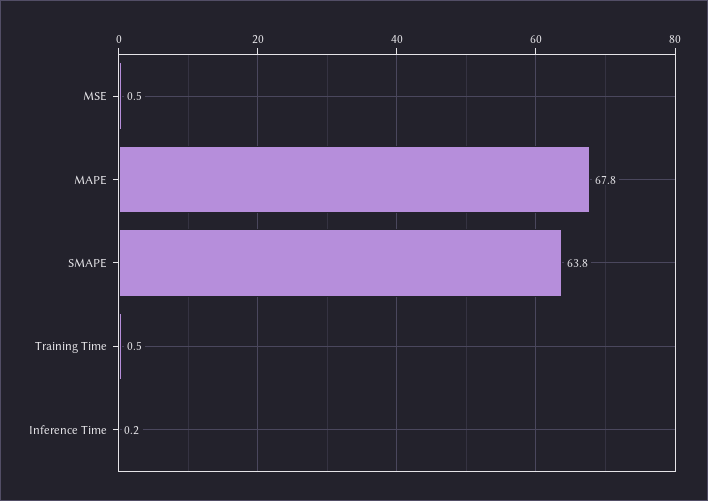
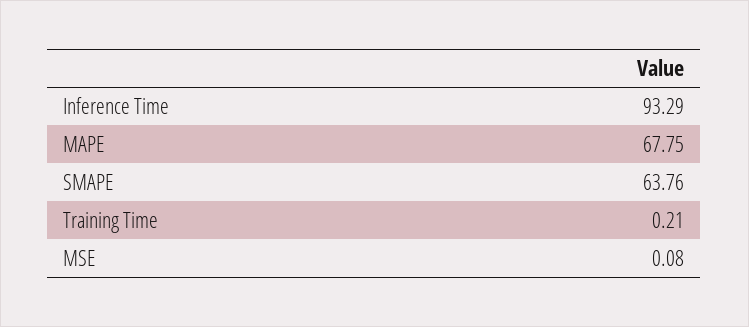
MSE: 0.5 -> 0.08
Training Time: 0.5 -> 0.21
Inference Time: 0.2 -> 93.29

